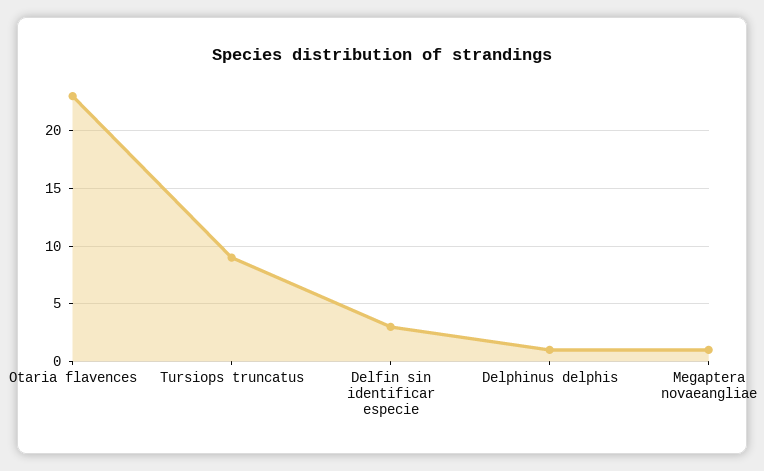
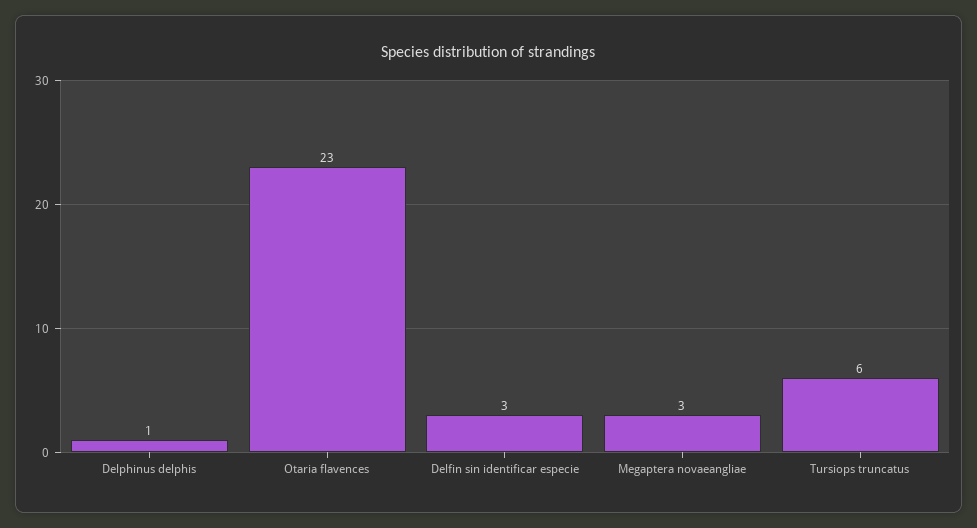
Tursiops truncatus: 9 -> 6
Megaptera novaeangliae: 1 -> 3

